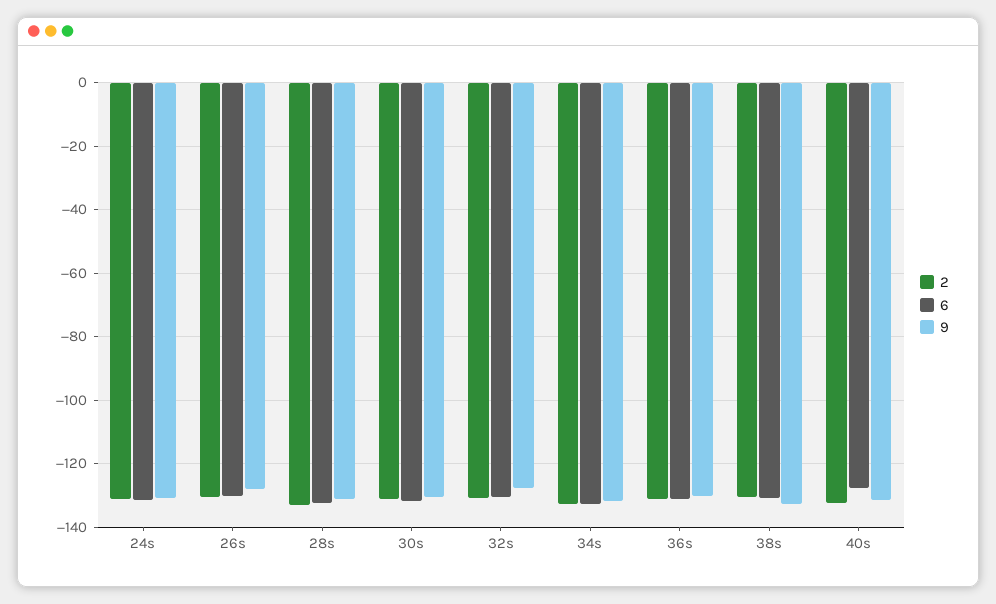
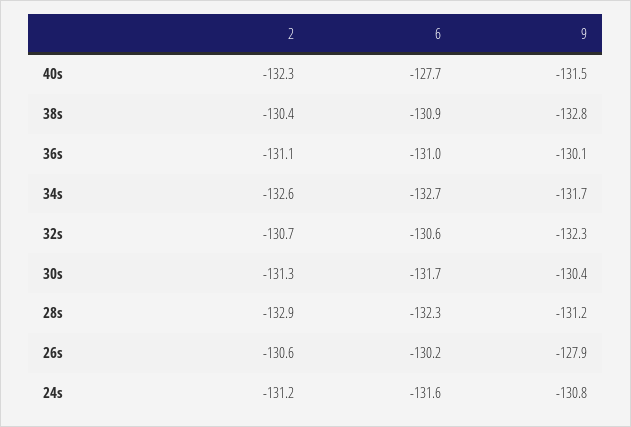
9, 32s: -128 -> -132.3

